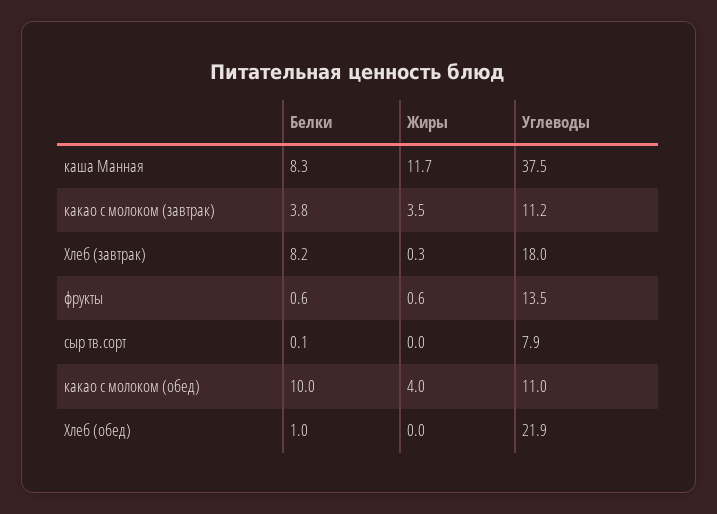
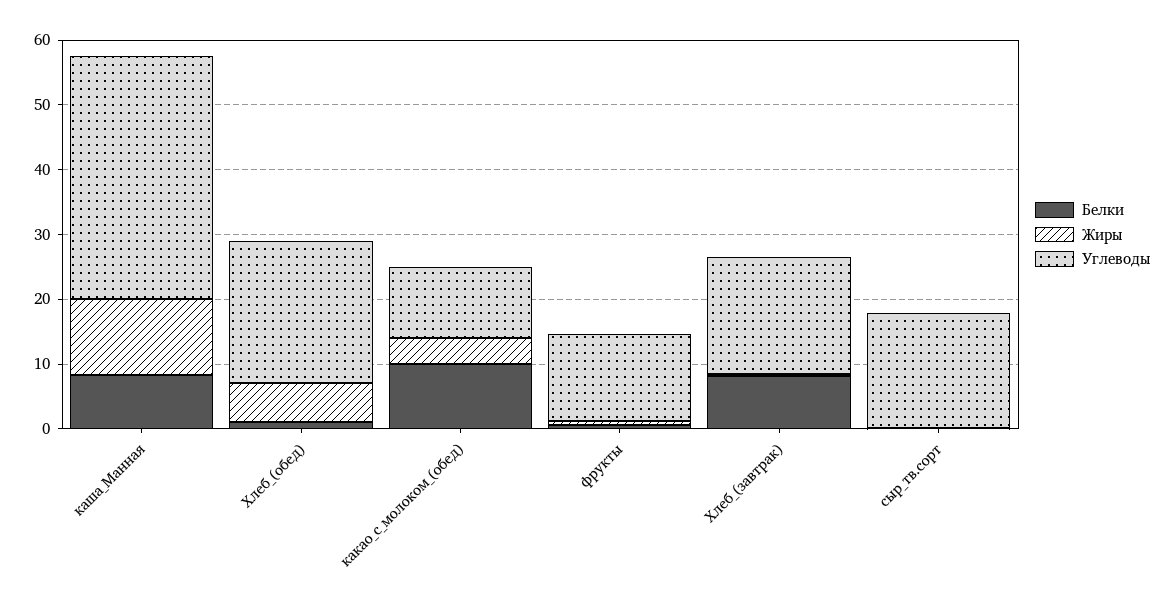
Белки, какао с молоком (завтрак): 3.8 -> none
Жиры, какао с молоком (завтрак): 3.5 -> none
Углеводы, какао с молоком (завтрак): 11.2 -> none
Углеводы, сыр тв.сорт: 7.9 -> 18
Жиры, Хлеб (обед): 0 -> 6

